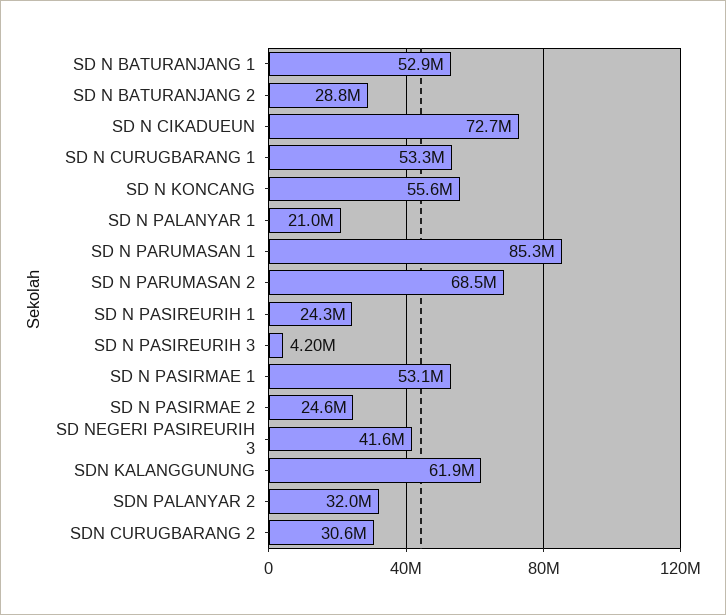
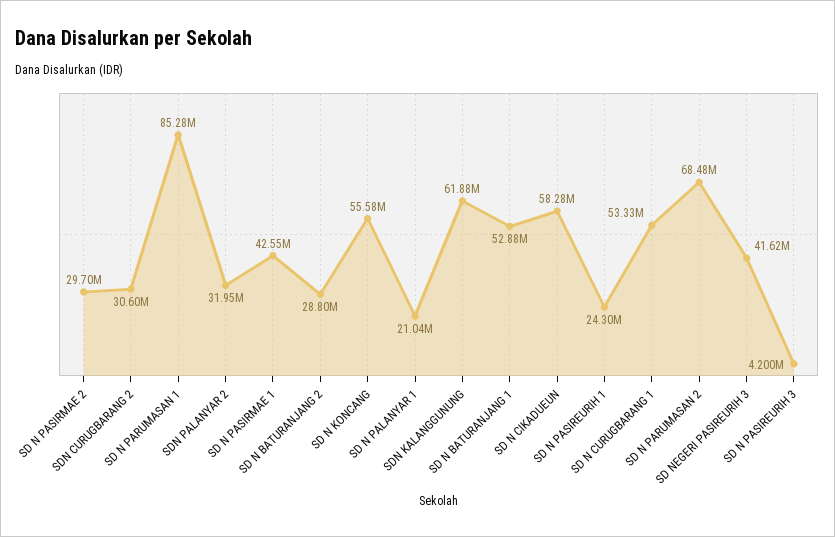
SD N CIKADUEUN: 72700000 -> 58280000
SD N PASIRMAE 1: 53100000 -> 42550000
SD N PASIRMAE 2: 24600000 -> 29700000

